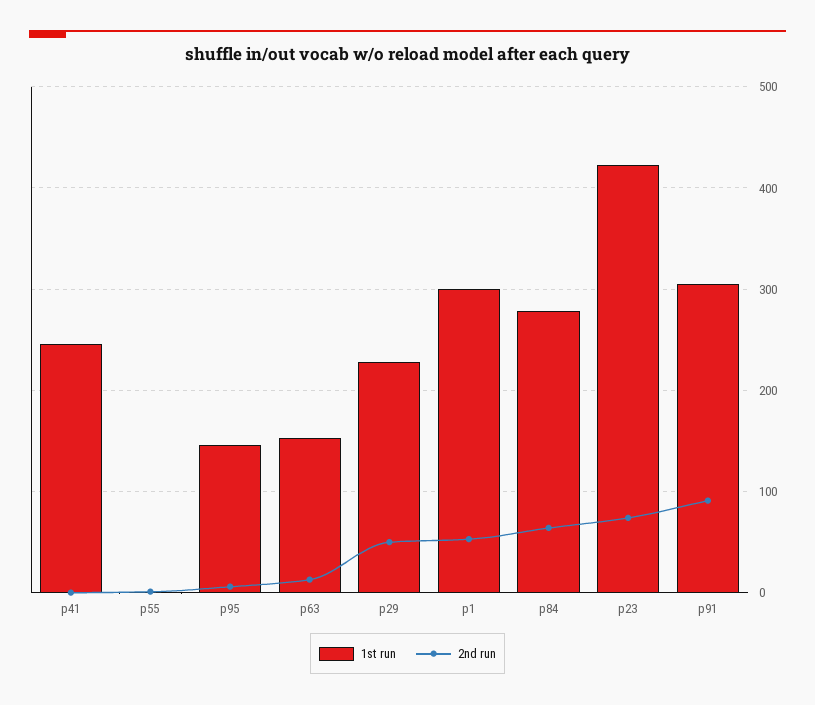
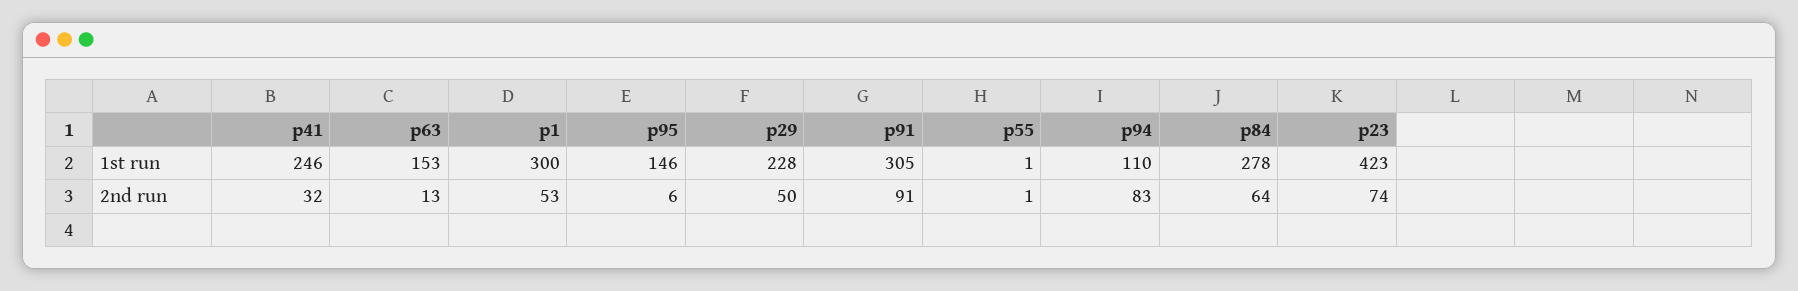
2nd run, p41: 0 -> 32
1st run, p94: none -> 110
2nd run, p94: none -> 83

